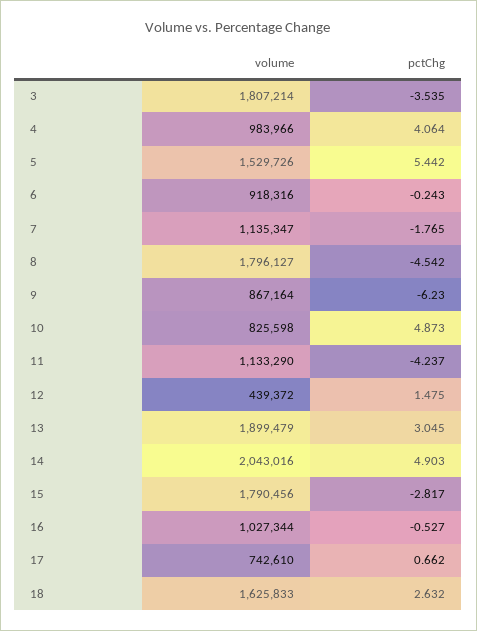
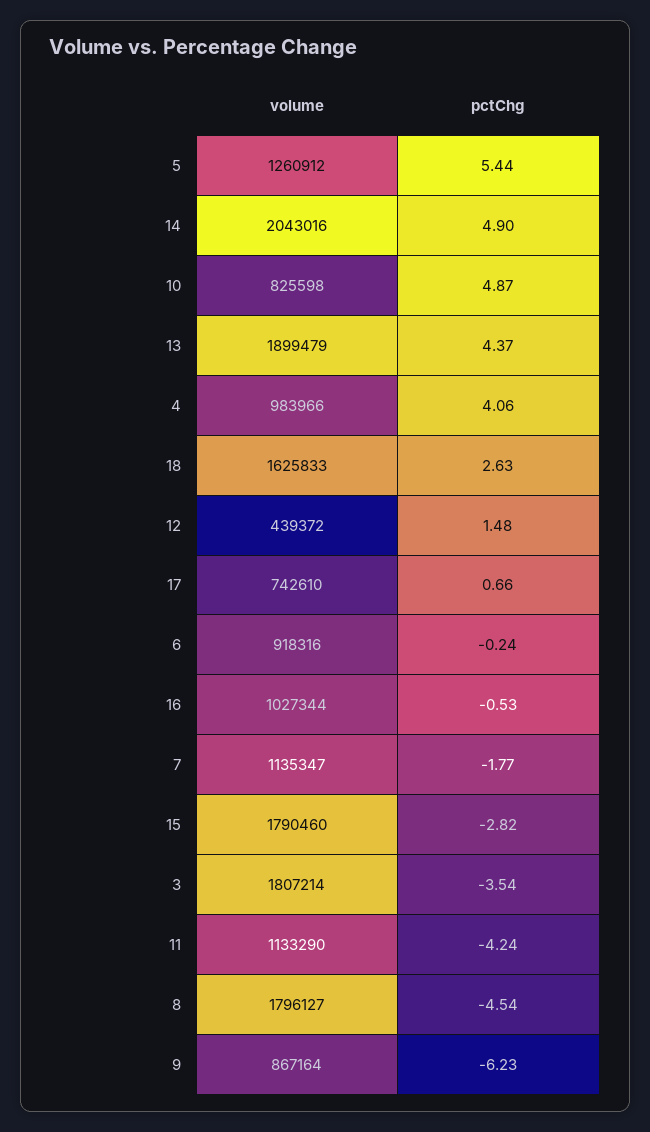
volume, 5: 1529726 -> 1260912
pctChg, 13: 3.045 -> 4.37
volume, 15: 1790456 -> 1790460

